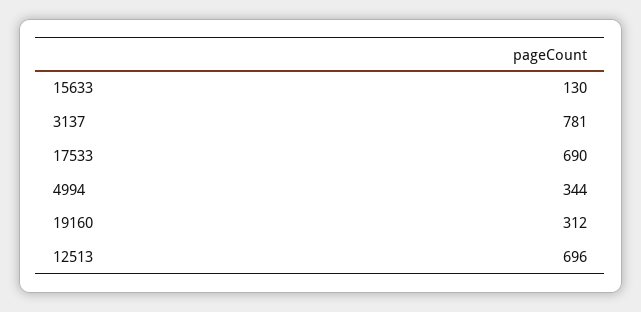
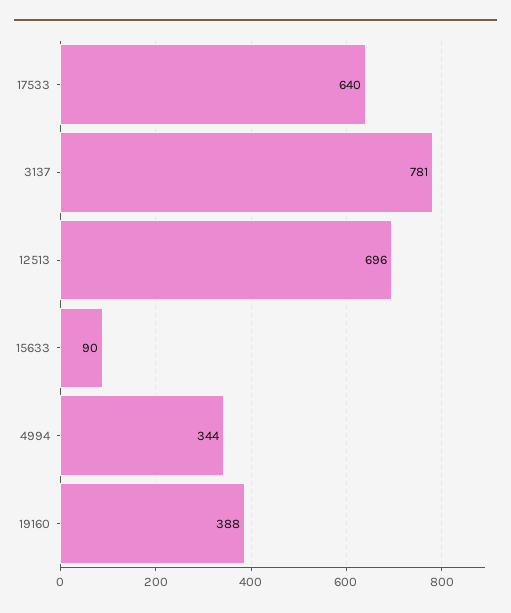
15633: 130 -> 90
17533: 690 -> 640
19160: 312 -> 388

